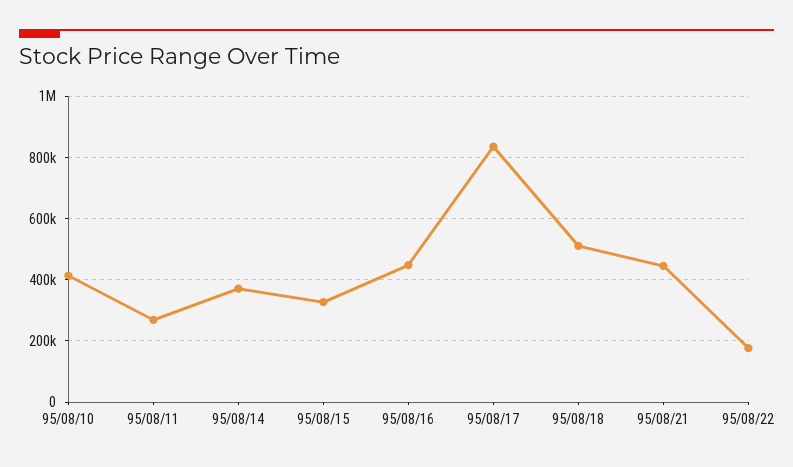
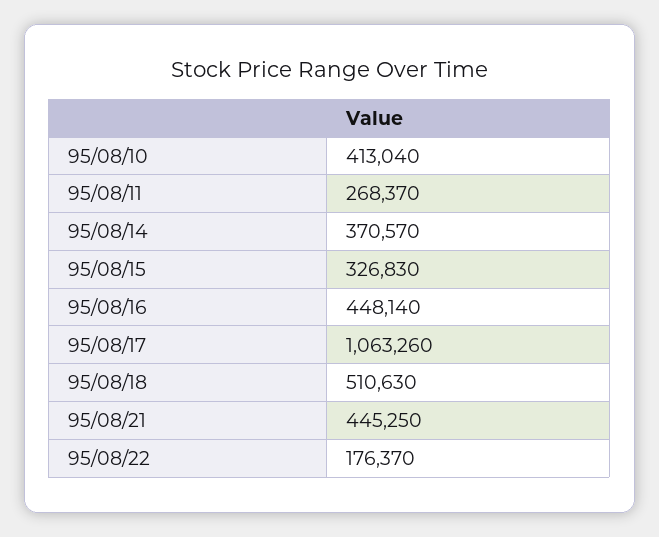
95/08/17: 840000 -> 1063260

